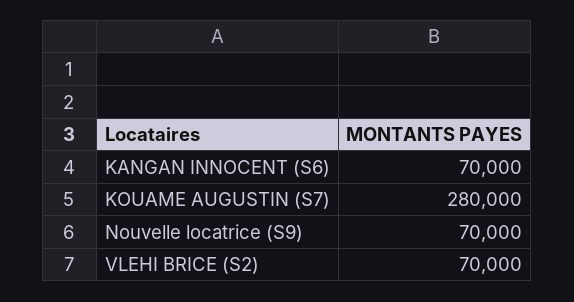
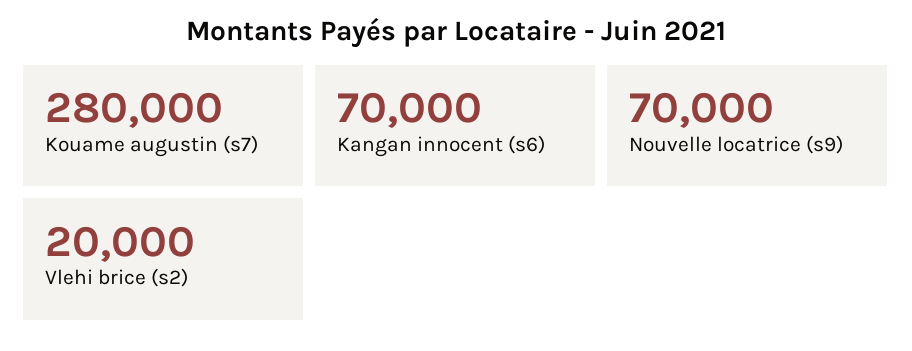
VLEHI BRICE (S2): 70000 -> 20000

